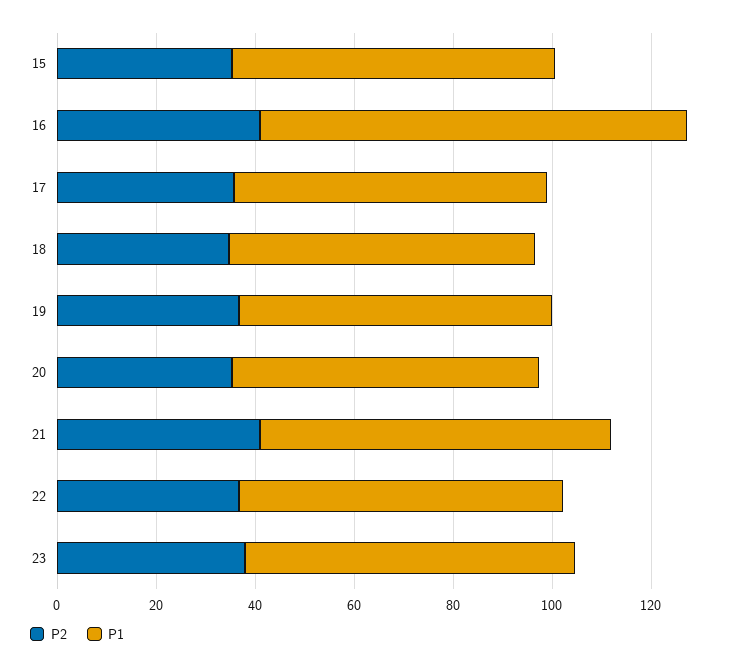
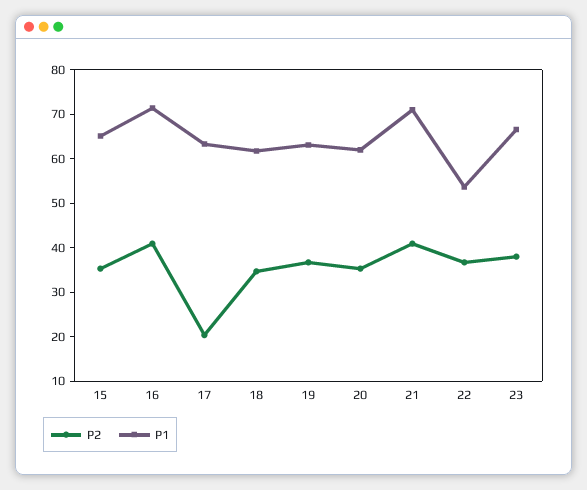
P1, 16: 85 -> 72
P2, 17: 35 -> 20
P1, 22: 65 -> 54

